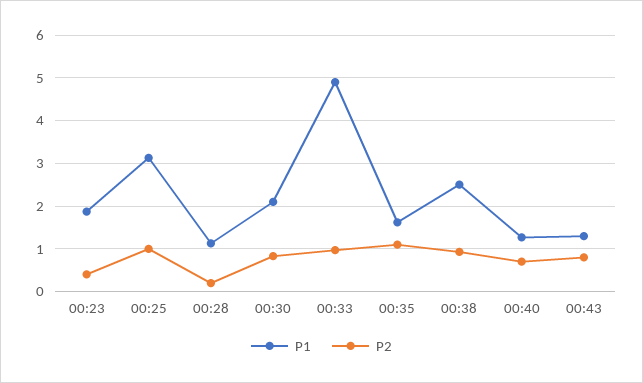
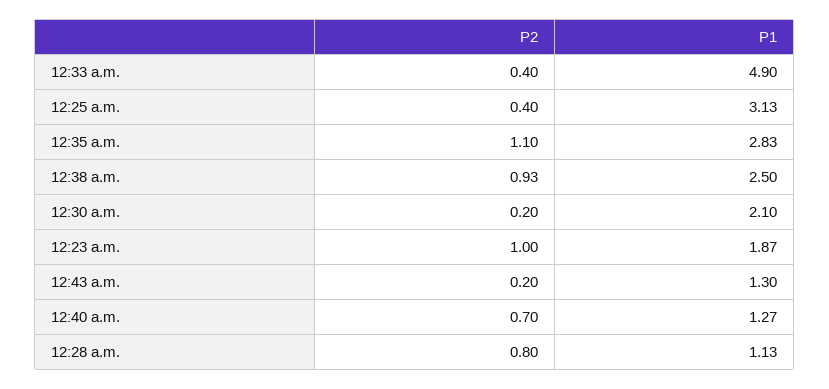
P2, 00:23: 0.4 -> 1
P2, 00:25: 1 -> 0.4
P2, 00:28: 0.2 -> 0.8
P2, 00:30: 0.8 -> 0.2
P2, 00:33: 1 -> 0.4
P1, 00:35: 1.6 -> 2.83
P2, 00:43: 0.8 -> 0.2

